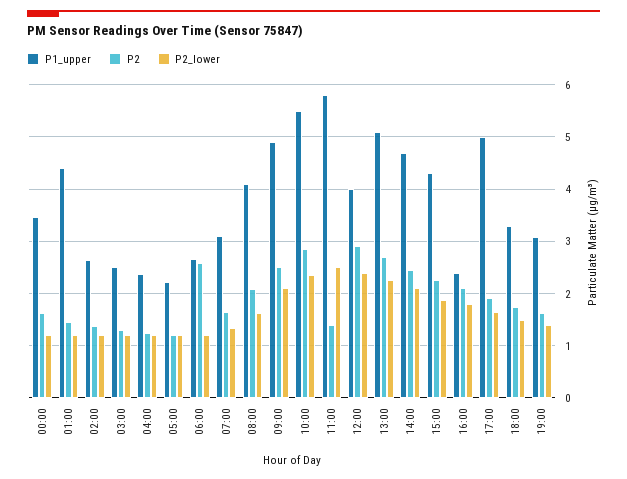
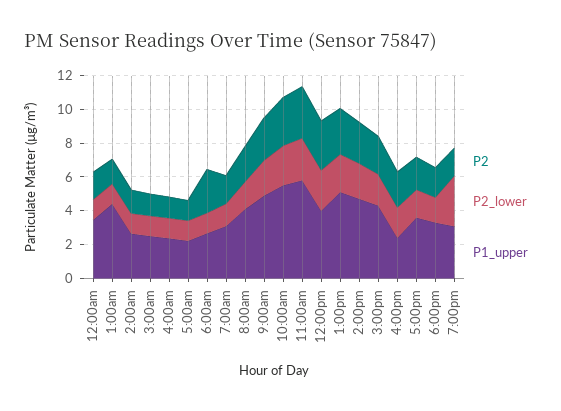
P2, 11:00: 1.4 -> 3
P1_upper, 17:00: 5 -> 3.5
P2_lower, 19:00: 1.4 -> 3

